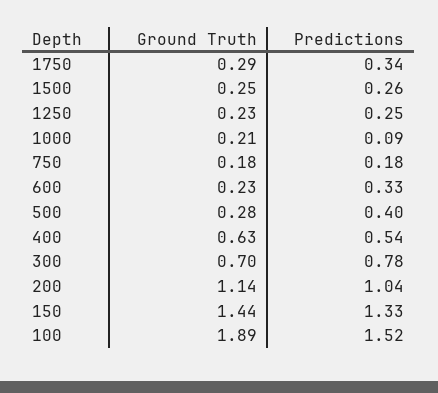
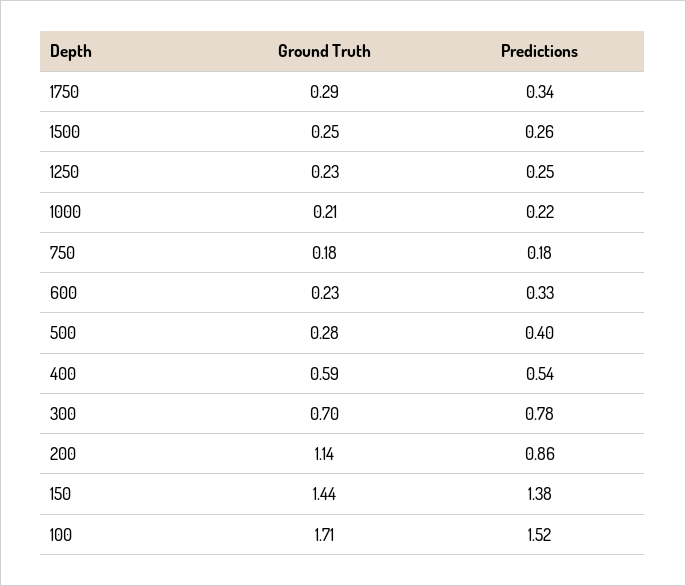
Predictions, 1000: 0.09 -> 0.22
Ground Truth, 400: 0.63 -> 0.59
Predictions, 200: 1.04 -> 0.86
Predictions, 150: 1.33 -> 1.38
Ground Truth, 100: 1.89 -> 1.71

